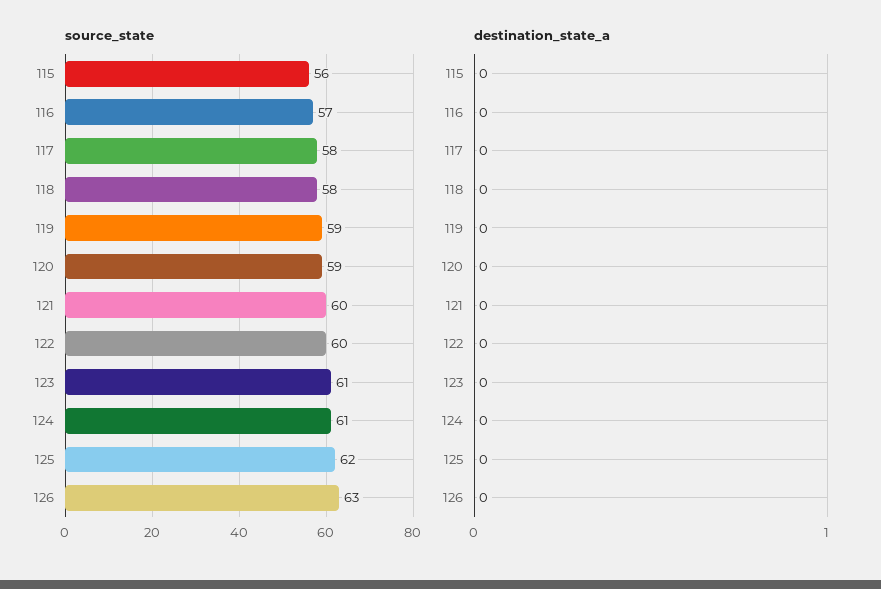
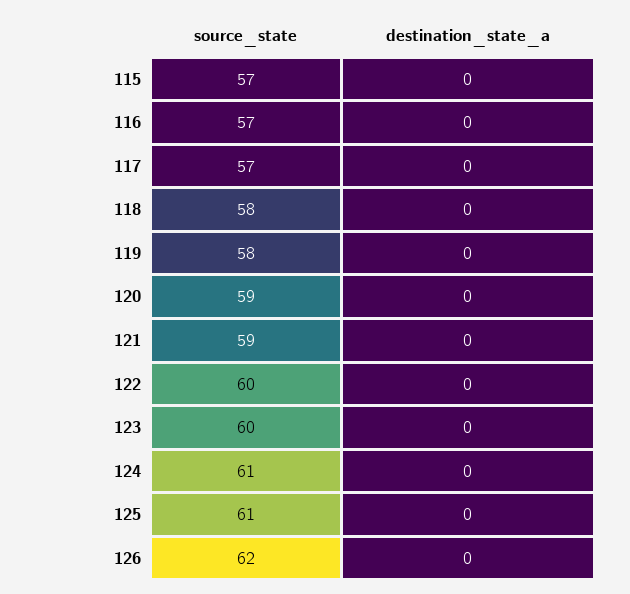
source_state, 115: 56 -> 57
source_state, 117: 58 -> 57
source_state, 119: 59 -> 58
source_state, 121: 60 -> 59
source_state, 123: 61 -> 60
source_state, 125: 62 -> 61
source_state, 126: 63 -> 62

